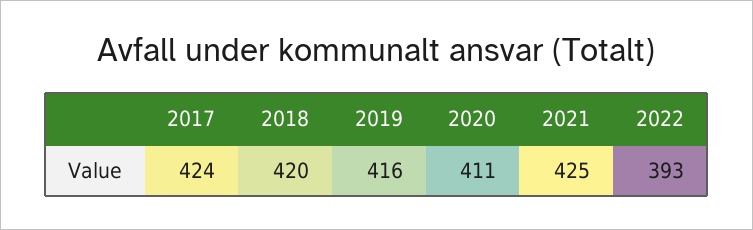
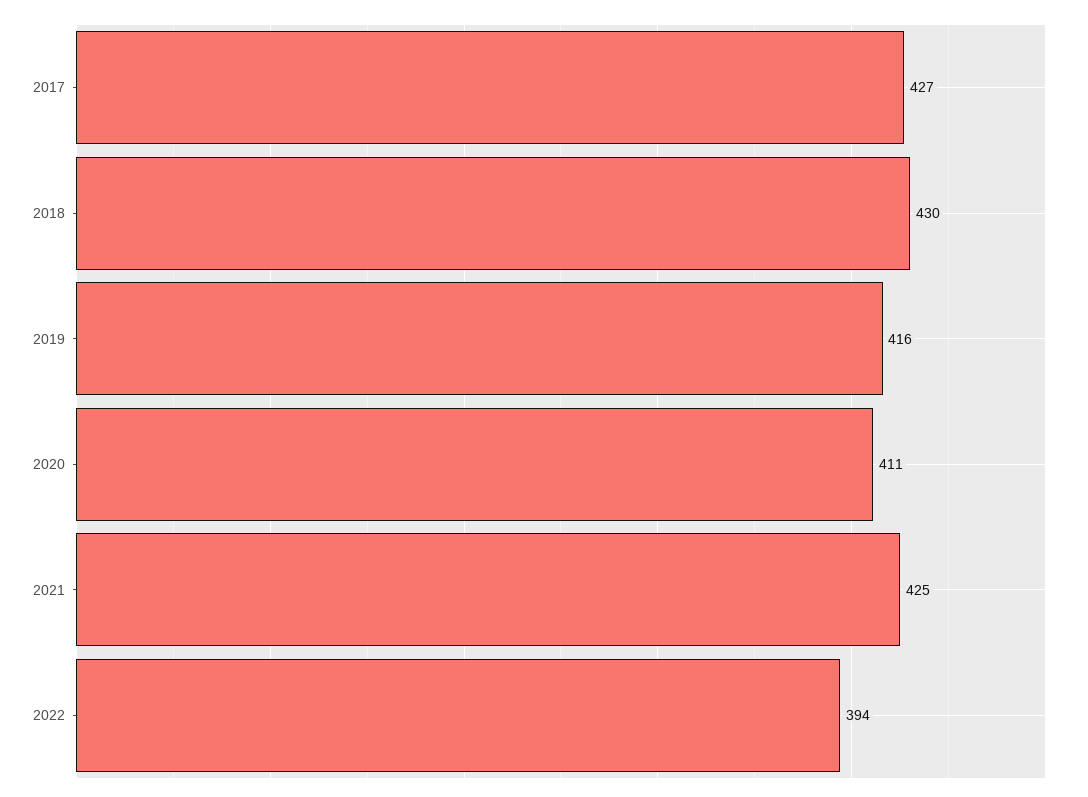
2017: 424 -> 427
2018: 420 -> 430
2022: 393 -> 394

